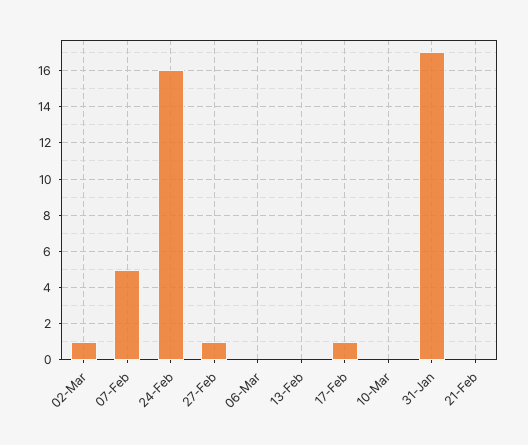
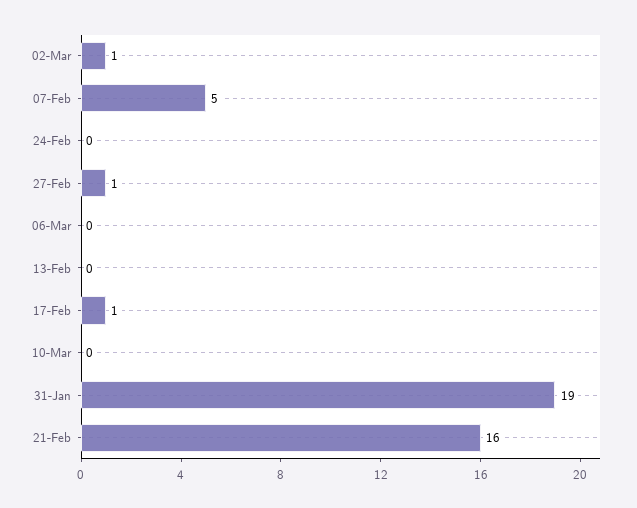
24-Feb: 16 -> 0
31-Jan: 17 -> 19
21-Feb: 0 -> 16

